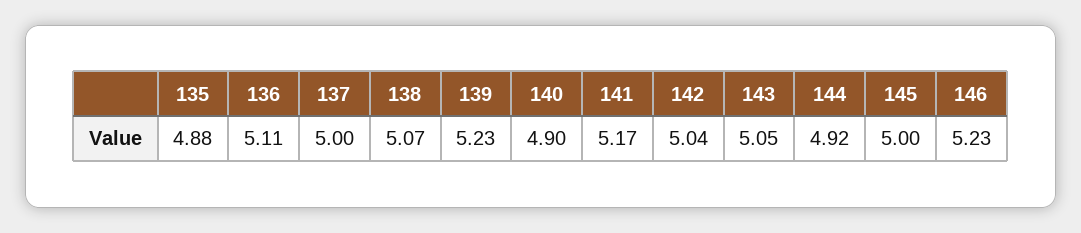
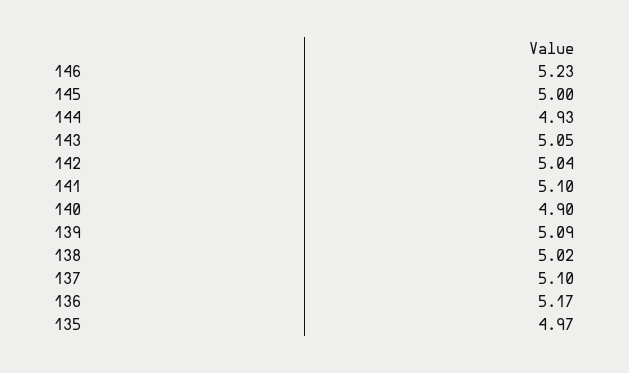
135: 4.88 -> 4.97
136: 5.11 -> 5.17
137: 5 -> 5.1
138: 5.07 -> 5.02
139: 5.23 -> 5.09
141: 5.17 -> 5.1
144: 4.92 -> 4.93

